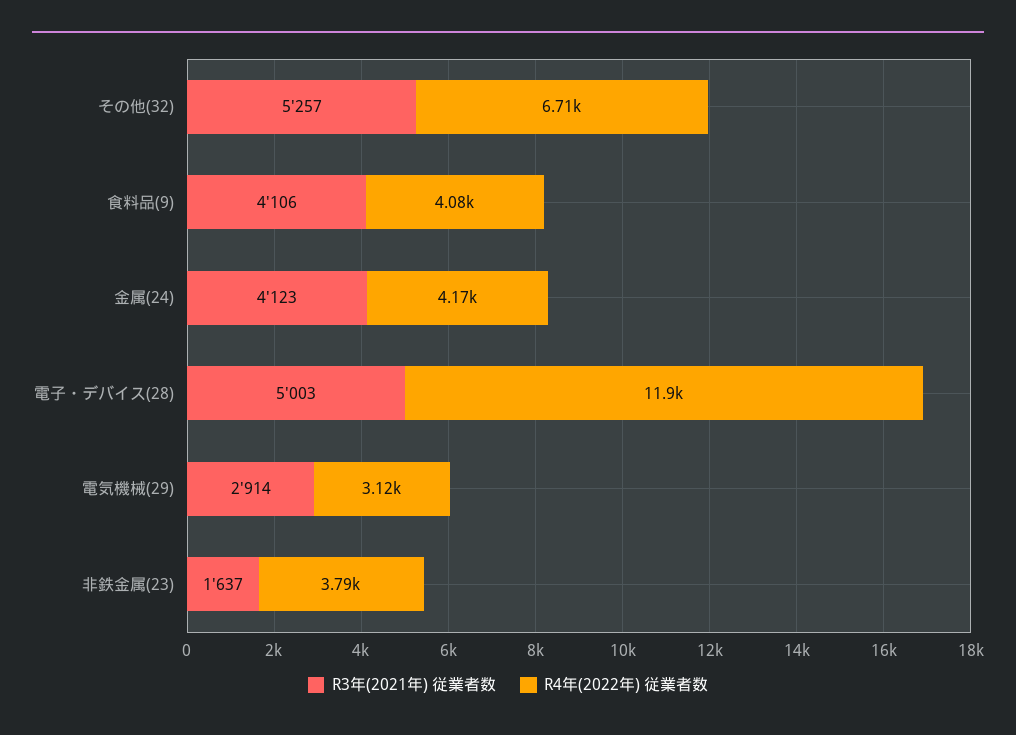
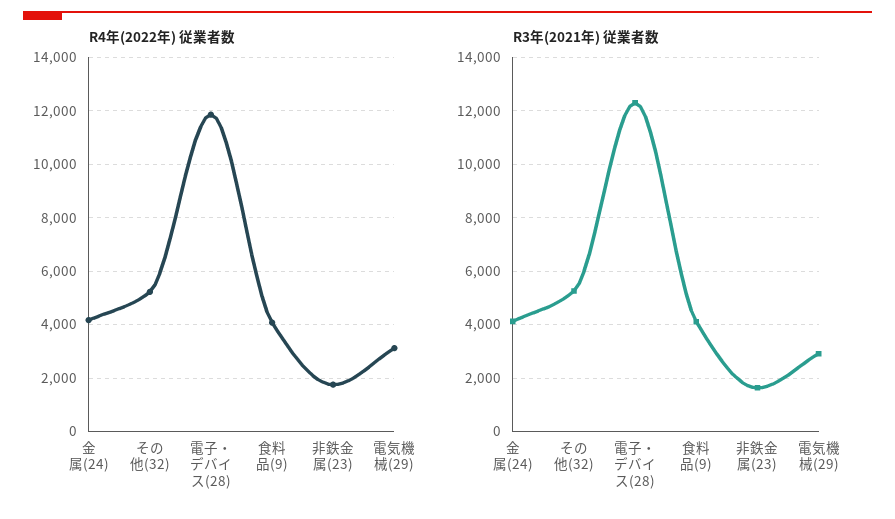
R4年(2022年) 従業者数, その他(32): 6710 -> 5250
R3年(2021年) 従業者数, 電子・デバイス(28): 5003 -> 12250
R4年(2022年) 従業者数, 非鉄金属(23): 3790 -> 1750

